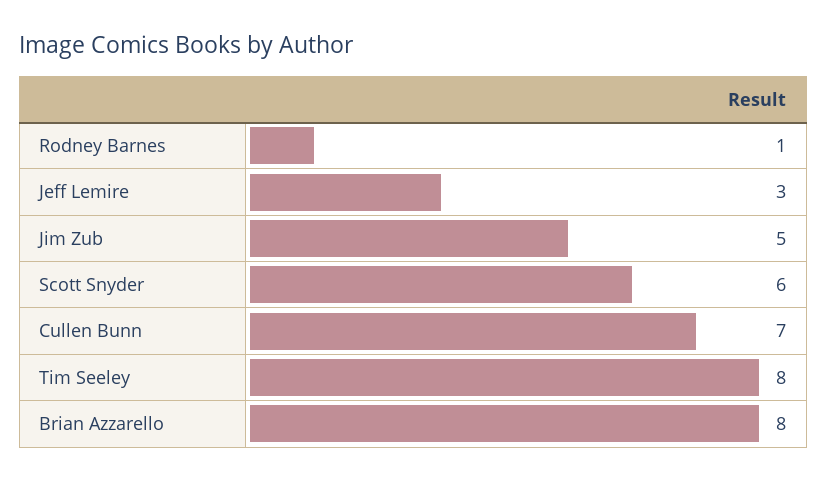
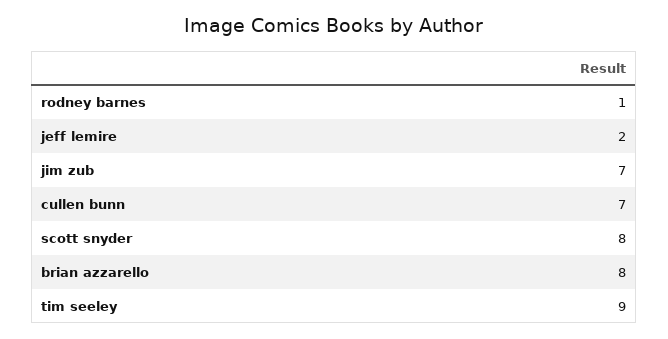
Jeff Lemire: 3 -> 2
Jim Zub: 5 -> 7
Scott Snyder: 6 -> 8
Tim Seeley: 8 -> 9

